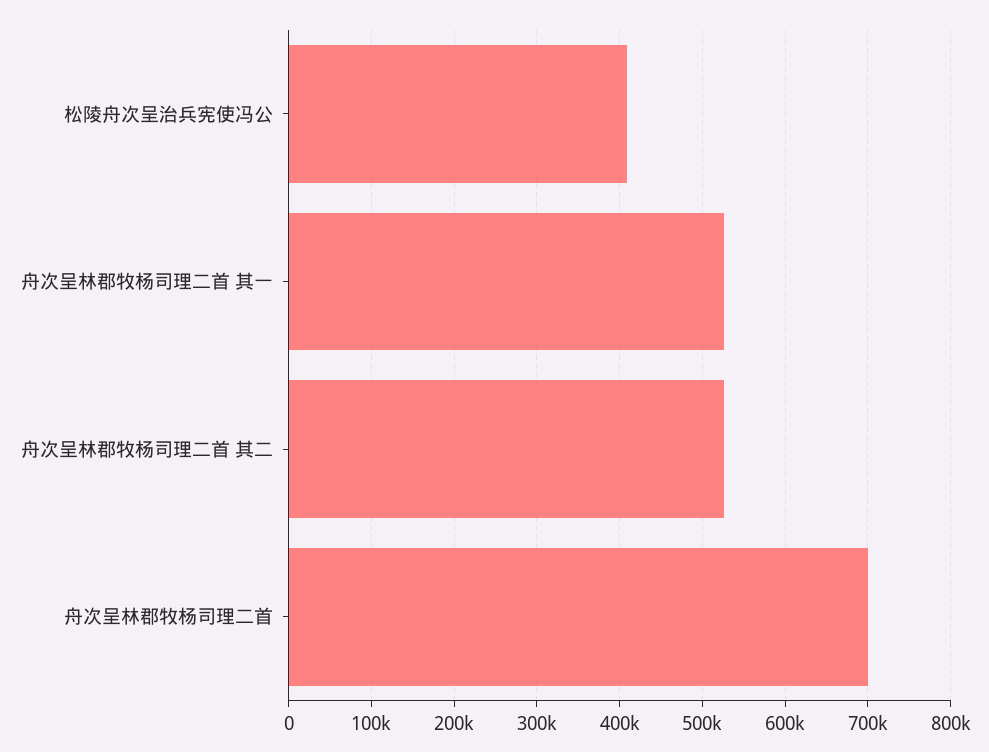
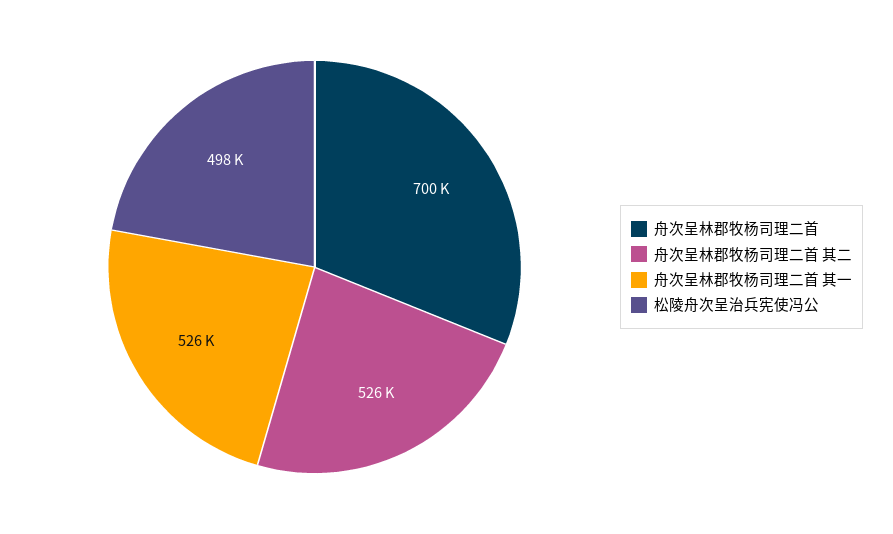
松陵舟次呈治兵宪使冯公: 410000 -> 498000

